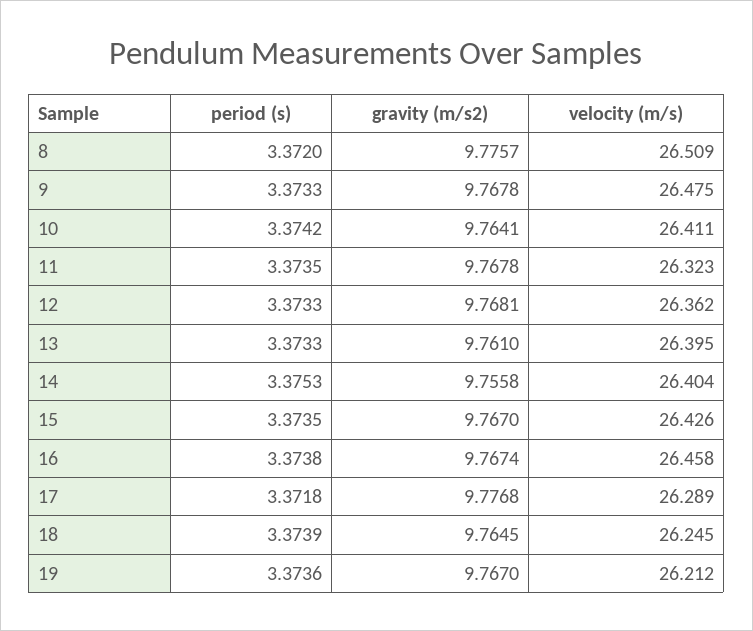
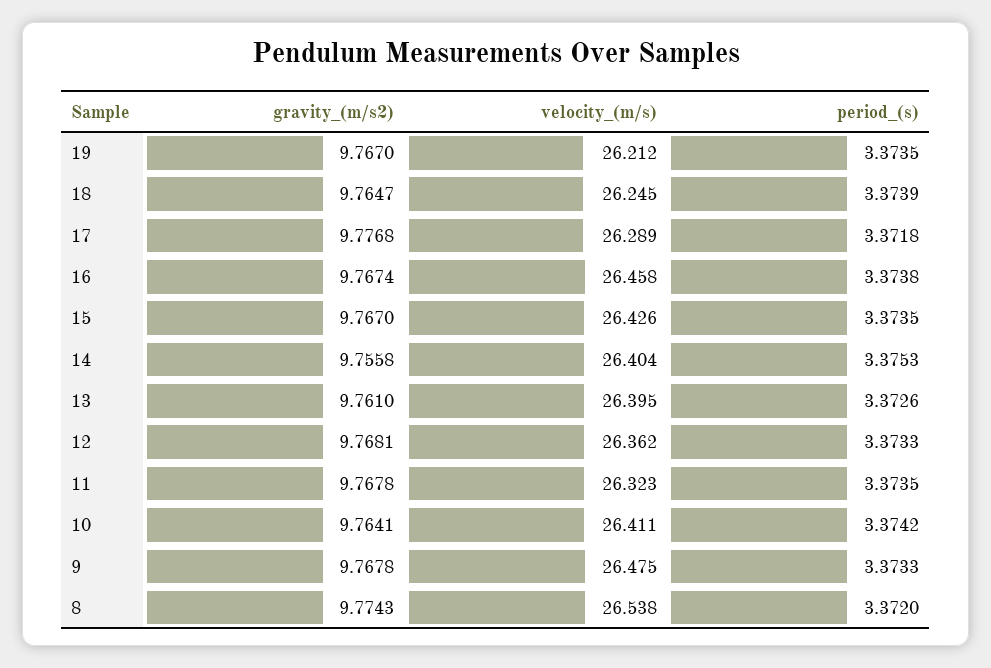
gravity (m/s2), 8: 9.7757 -> 9.7743
velocity (m/s), 8: 26.509 -> 26.538
period (s), 13: 3.3733 -> 3.3726
gravity (m/s2), 18: 9.7645 -> 9.7647
period (s), 19: 3.3736 -> 3.3735

